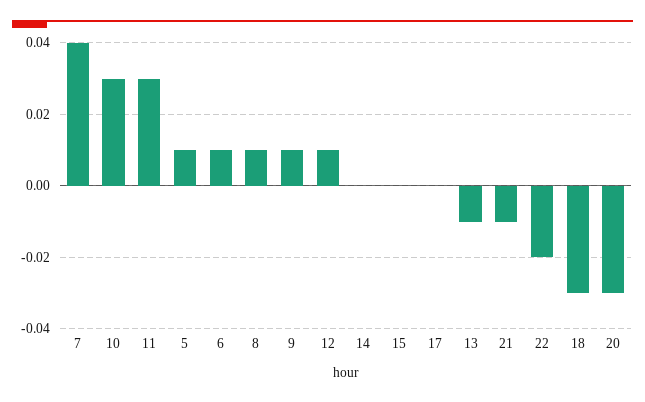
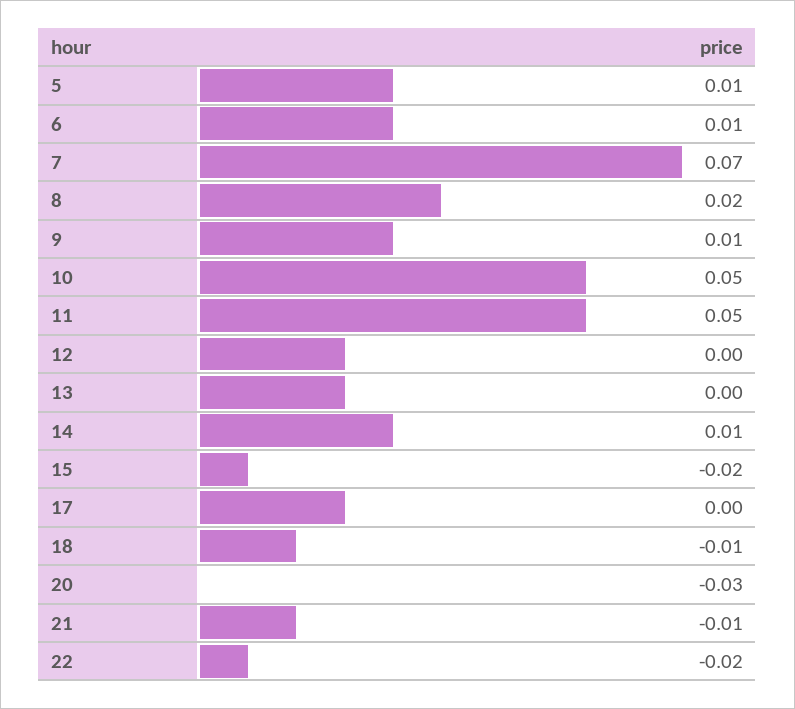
7: 0.04 -> 0.07
10: 0.03 -> 0.05
11: 0.03 -> 0.05
8: 0.01 -> 0.02
12: 0.01 -> 0
14: 0 -> 0.01
15: 0 -> -0.02
13: -0.01 -> 0
18: -0.03 -> -0.01

